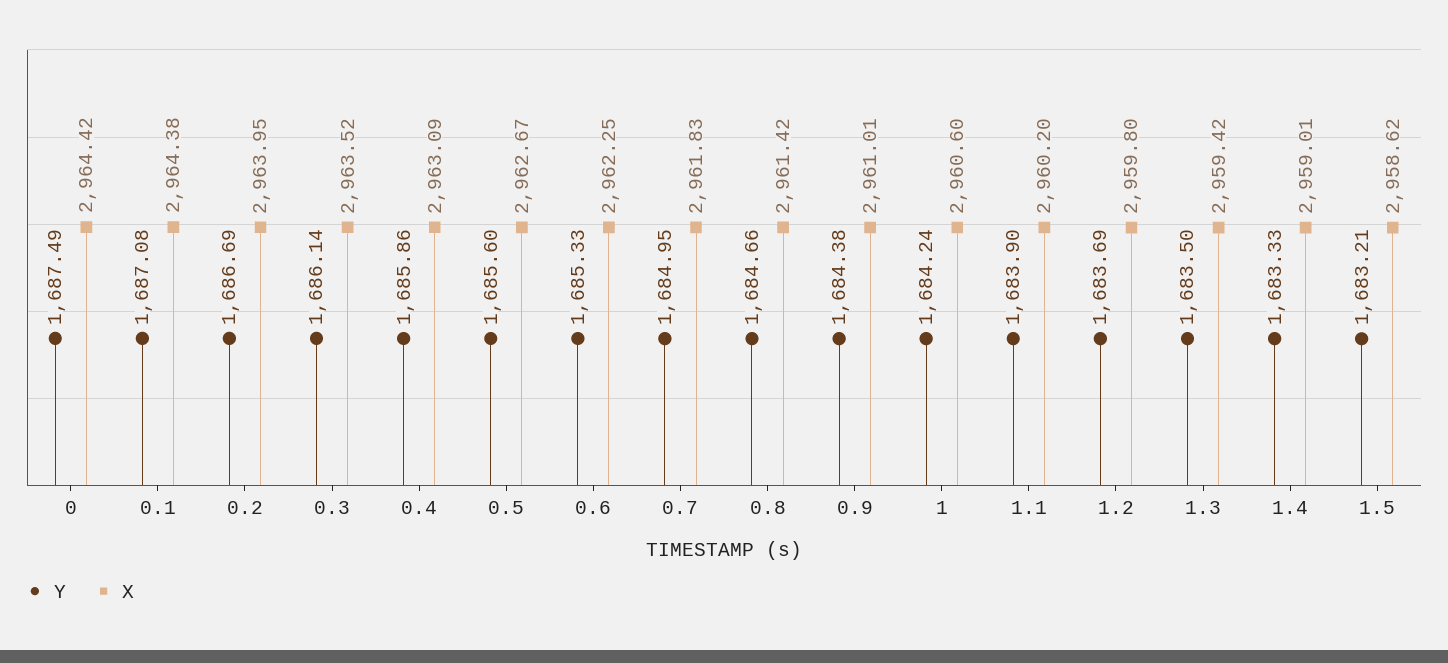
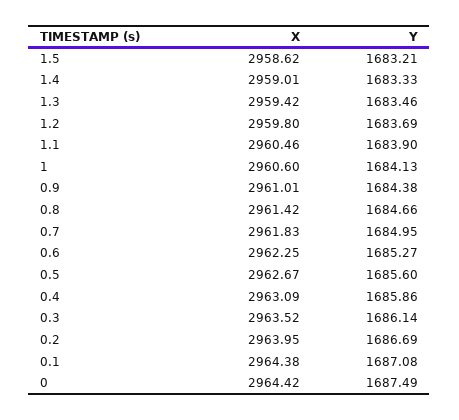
Y, 0.6: 1685.33 -> 1685.27
Y, 1: 1684.24 -> 1684.13
X, 1.1: 2960.2 -> 2960.46
Y, 1.3: 1683.5 -> 1683.46

